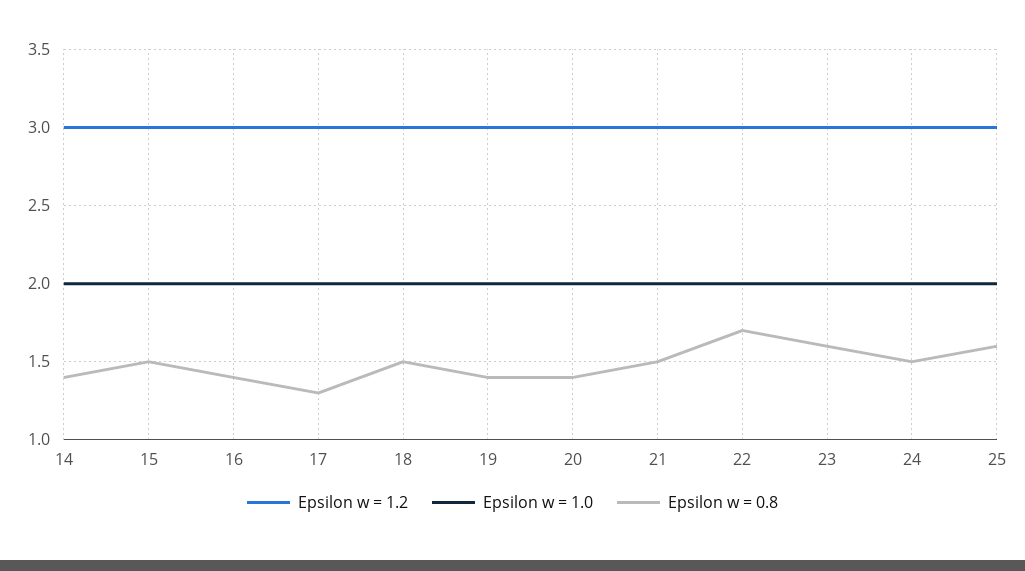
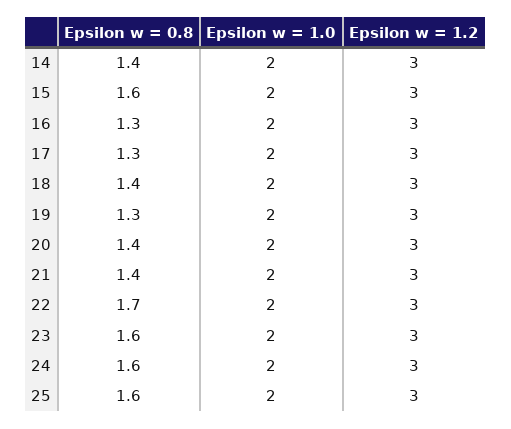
Epsilon w = 0.8, 15: 1.5 -> 1.6
Epsilon w = 0.8, 16: 1.4 -> 1.3
Epsilon w = 0.8, 18: 1.5 -> 1.4
Epsilon w = 0.8, 19: 1.4 -> 1.3
Epsilon w = 0.8, 21: 1.5 -> 1.4
Epsilon w = 0.8, 24: 1.5 -> 1.6

